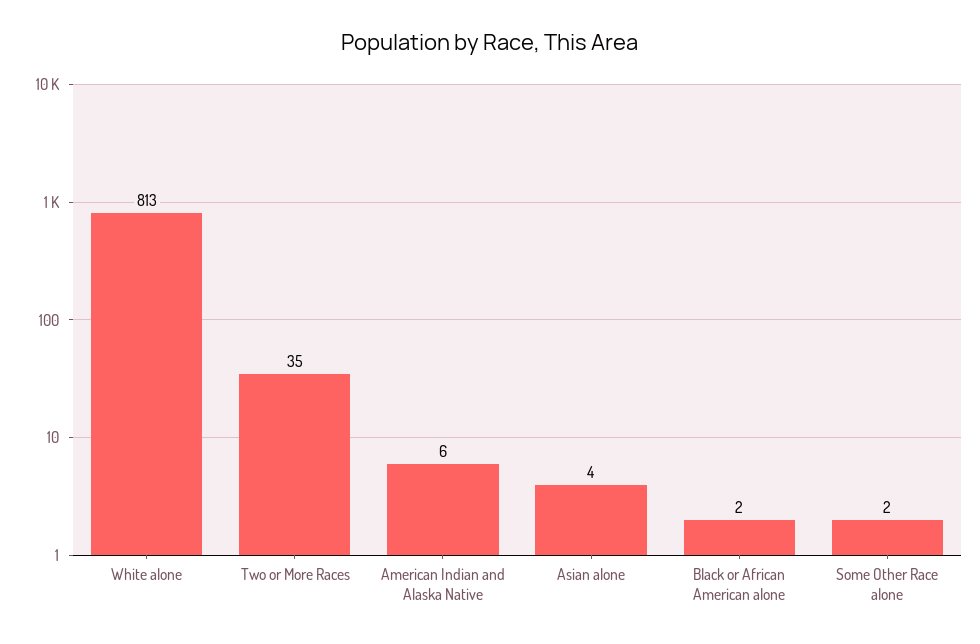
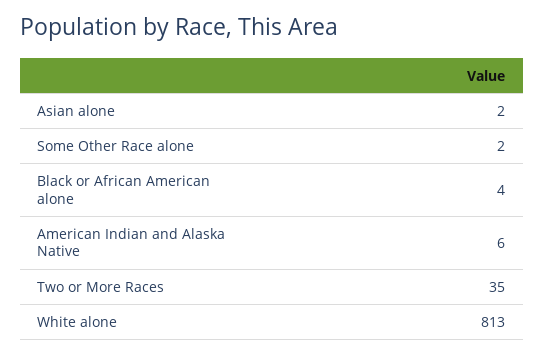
Asian alone: 4 -> 2
Black or African American alone: 2 -> 4

